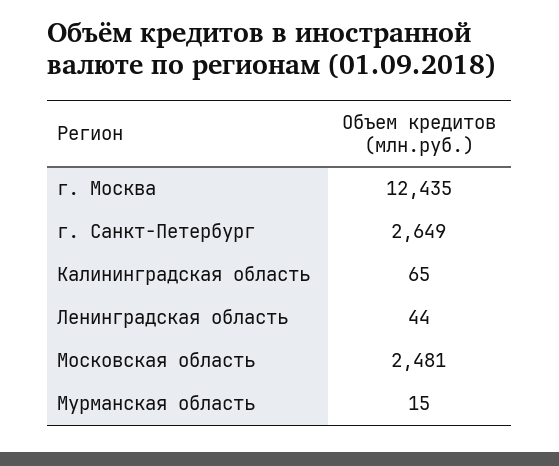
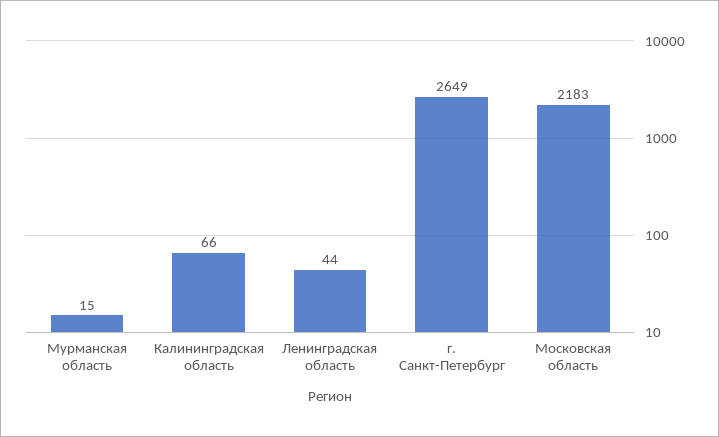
г. Москва: 12435 -> none
Калининградская область: 65 -> 66
Московская область: 2481 -> 2183

